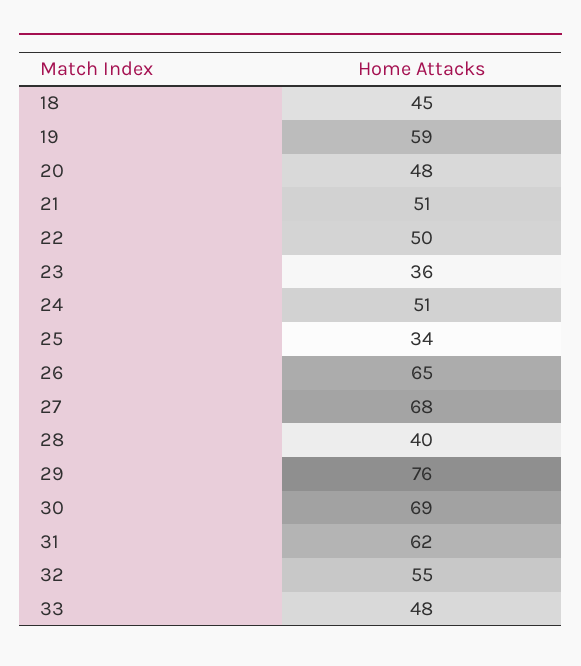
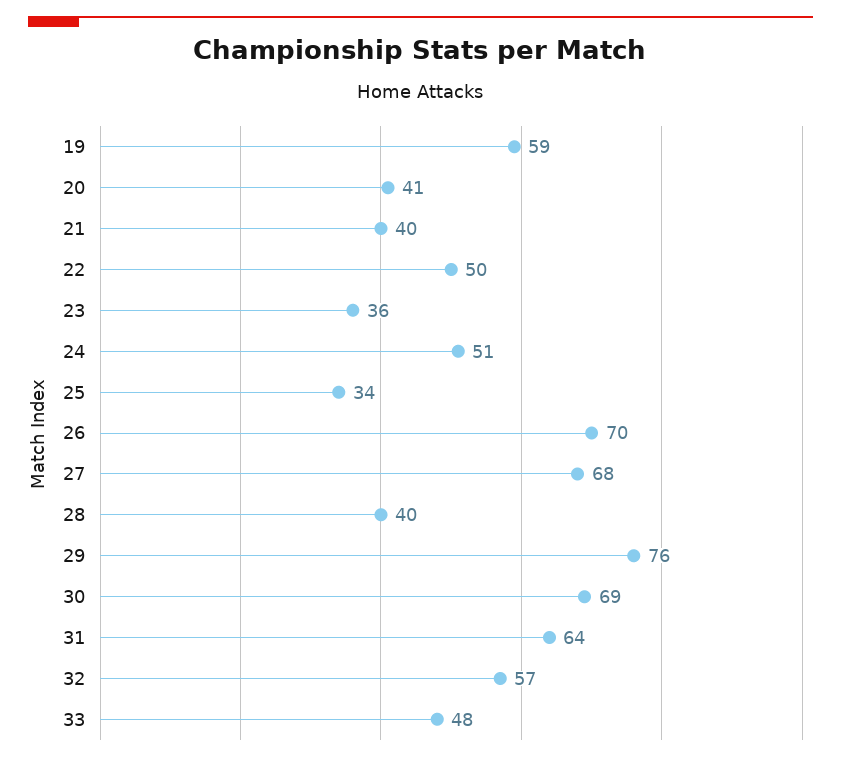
18: 45 -> none
20: 48 -> 41
21: 51 -> 40
26: 65 -> 70
31: 62 -> 64
32: 55 -> 57

